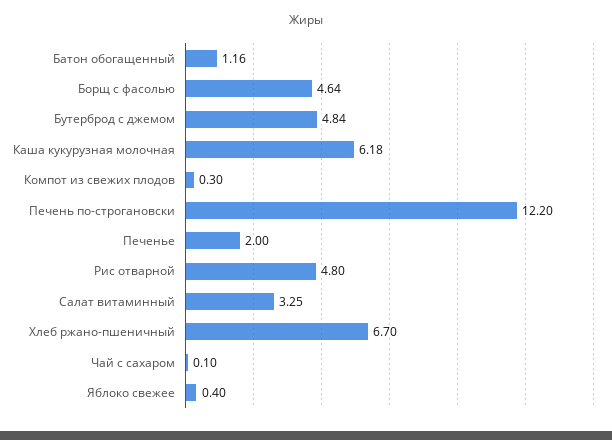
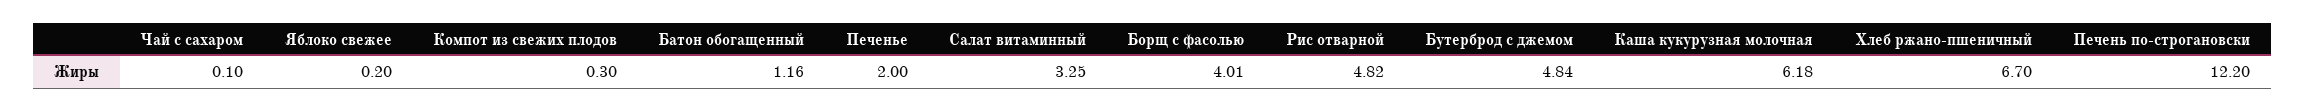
Борщ с фасолью: 4.64 -> 4.01
Рис отварной: 4.8 -> 4.82
Яблоко свежее: 0.4 -> 0.2

